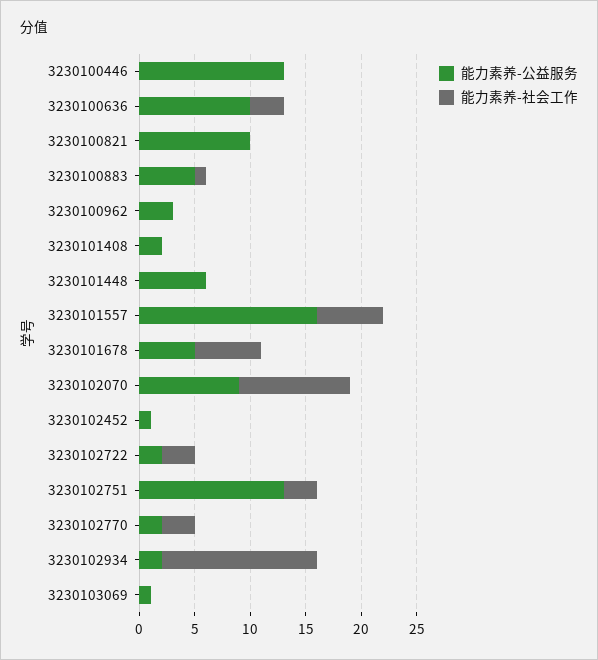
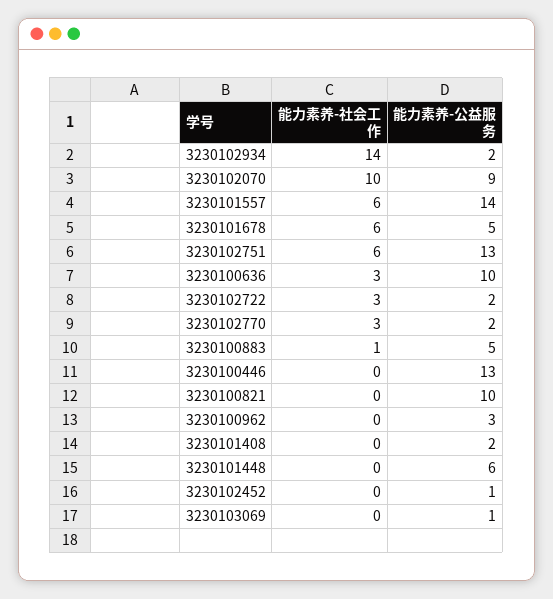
能力素养-公益服务, 3230101557: 16 -> 14
能力素养-社会工作, 3230102751: 3 -> 6

